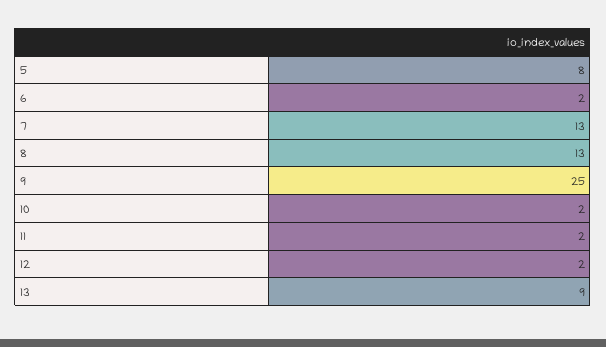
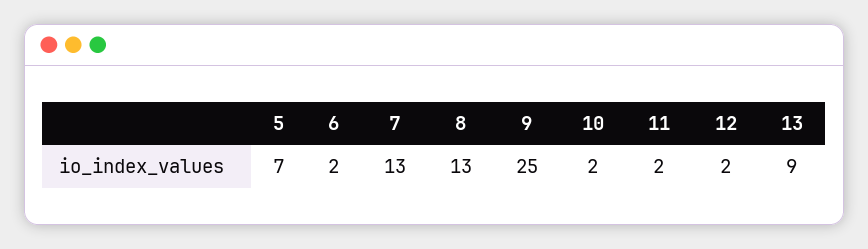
5: 8 -> 7

